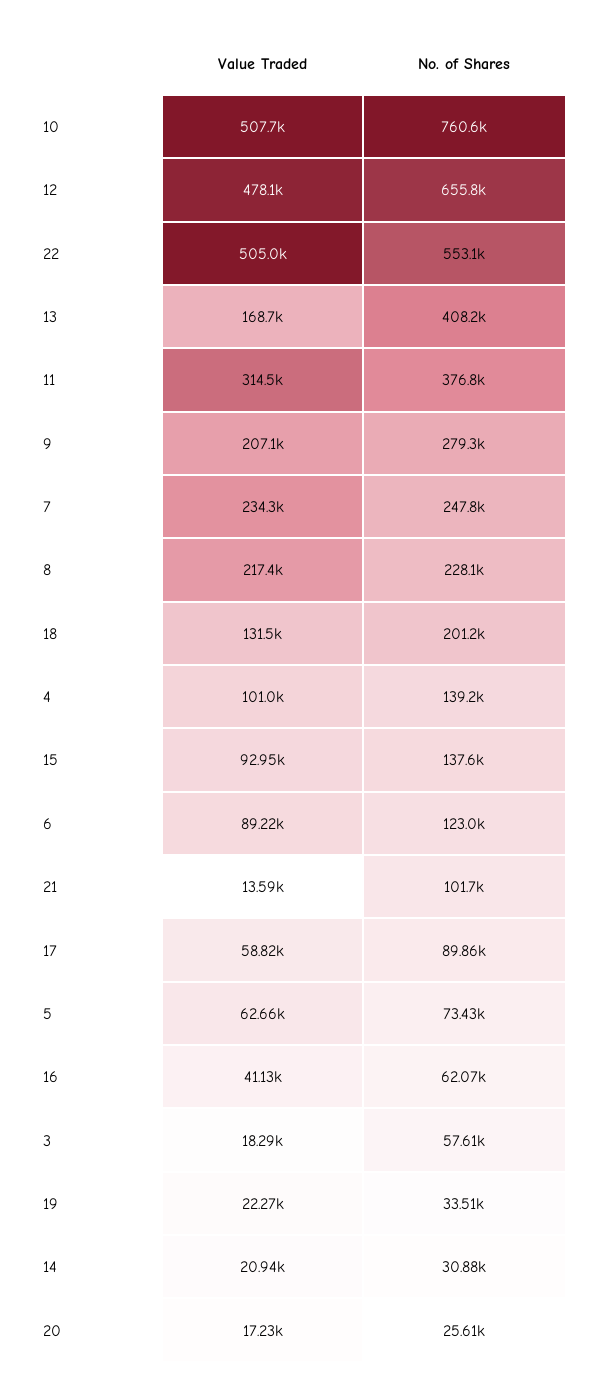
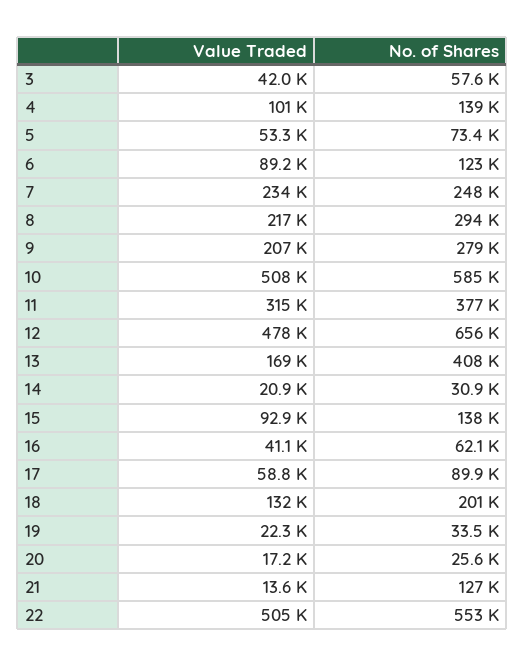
No. of Shares, 10: 760600 -> 585000
No. of Shares, 8: 228100 -> 294000
No. of Shares, 21: 101700 -> 127000
Value Traded, 5: 62660 -> 53300
Value Traded, 3: 18290 -> 42000

